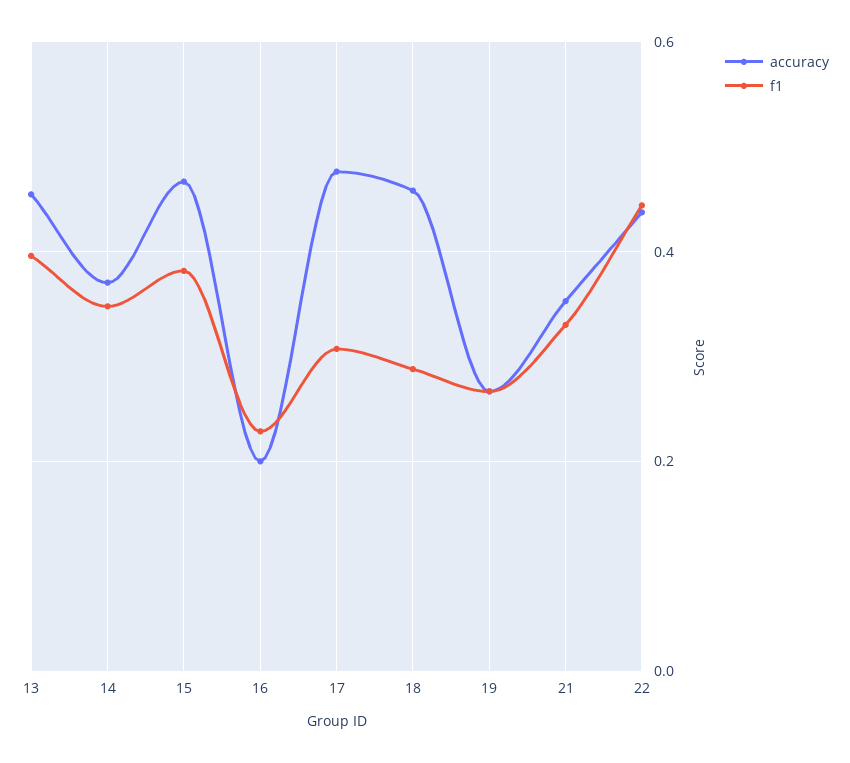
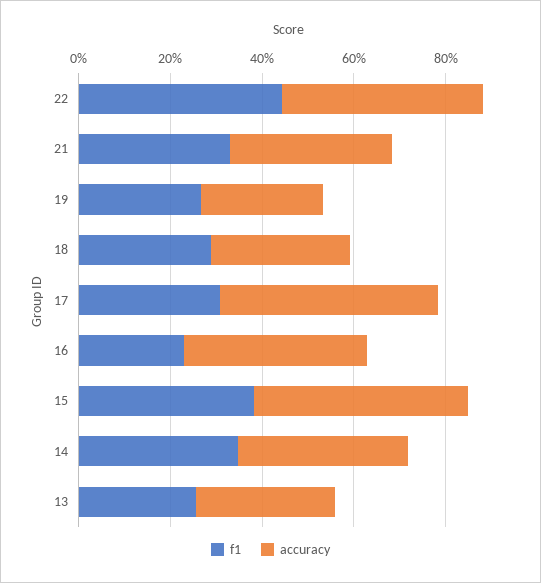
accuracy, 13: 0.46 -> 0.3
f1, 13: 0.4 -> 0.25
accuracy, 16: 0.2 -> 0.4
accuracy, 18: 0.46 -> 0.3

